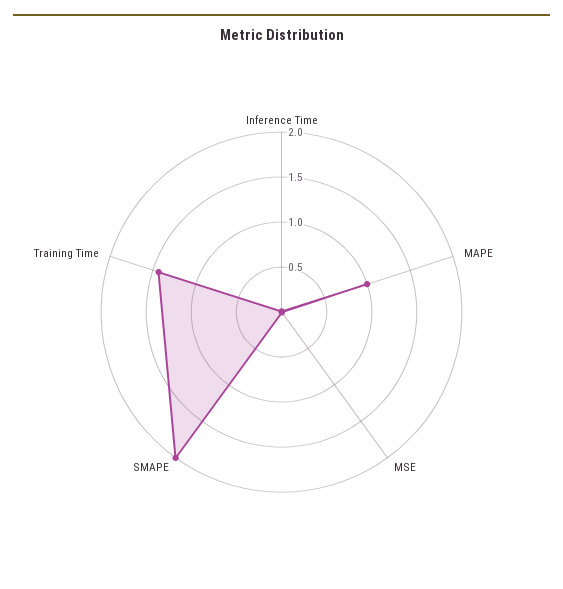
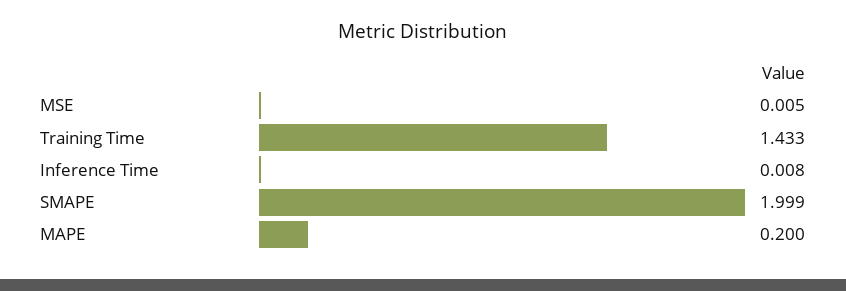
MAPE: 1 -> 0.2

